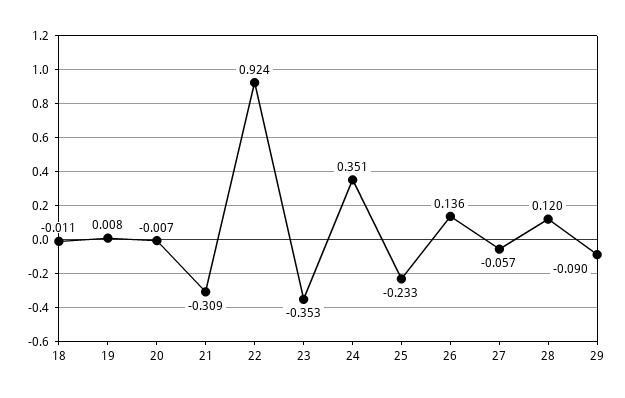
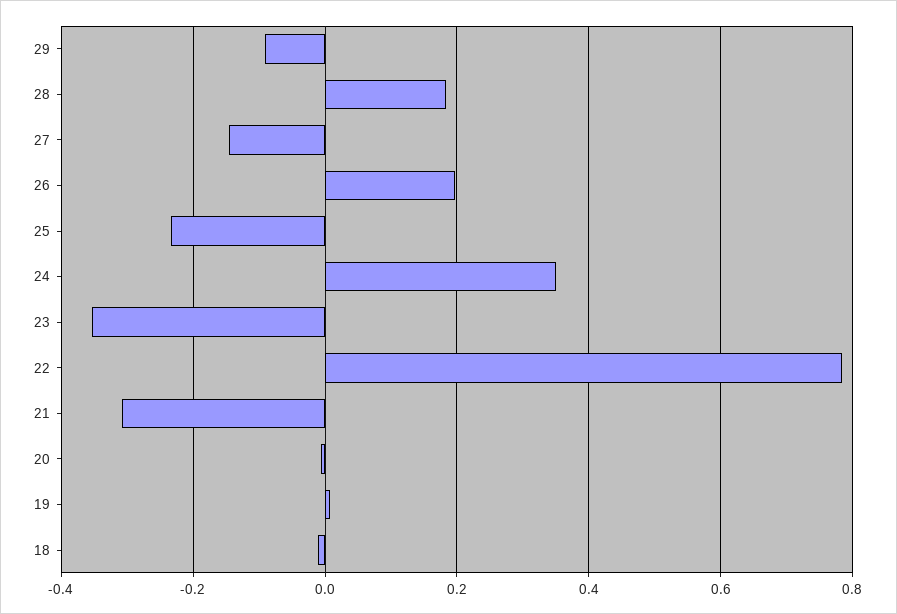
22: 0.924 -> 0.78
26: 0.136 -> 0.2
27: -0.057 -> -0.14
28: 0.12 -> 0.18

